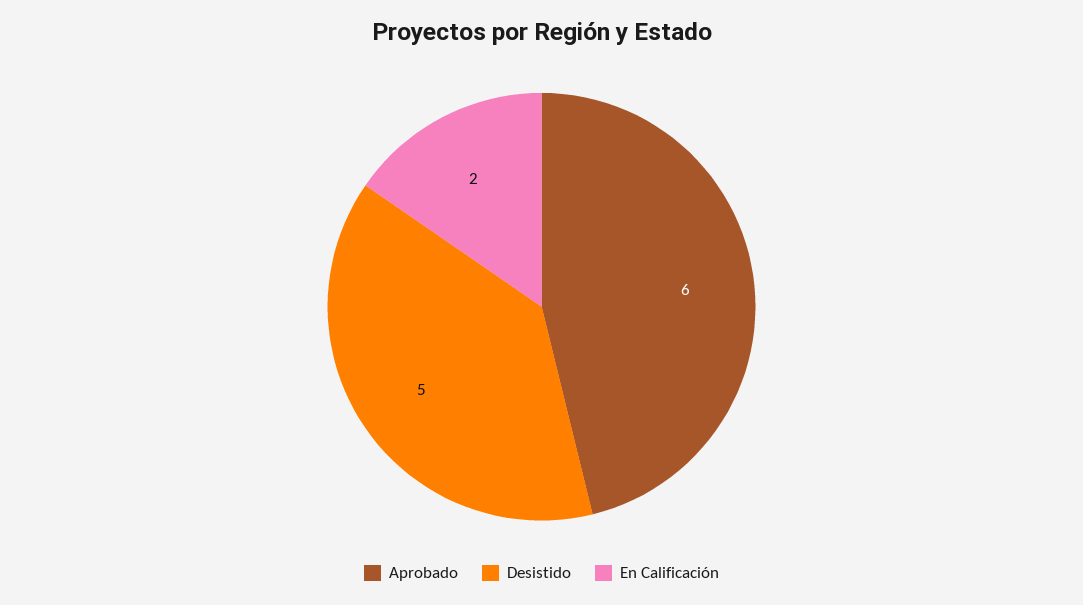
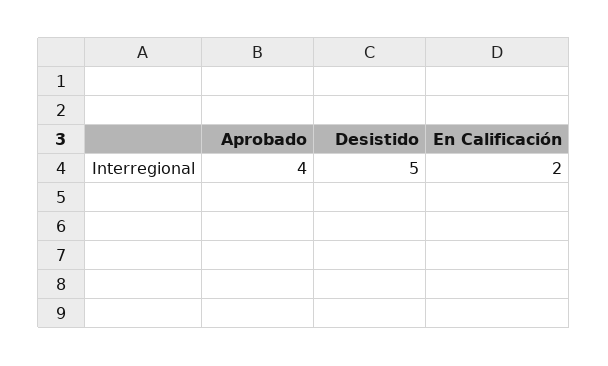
Aprobado: 6 -> 4

